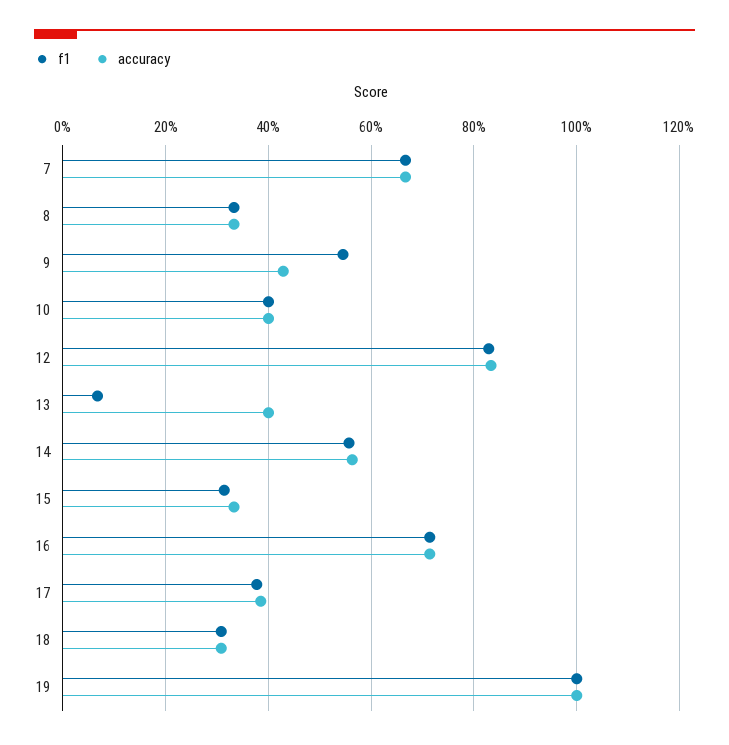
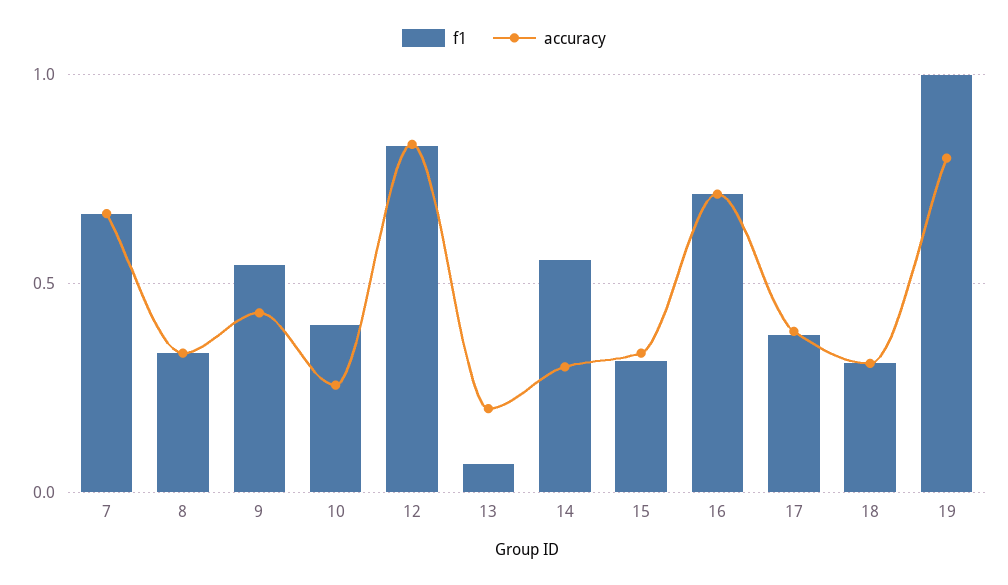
accuracy, 10: 0.4 -> 0.25
accuracy, 13: 0.4 -> 0.2
accuracy, 14: 0.56 -> 0.3
accuracy, 19: 1 -> 0.8

